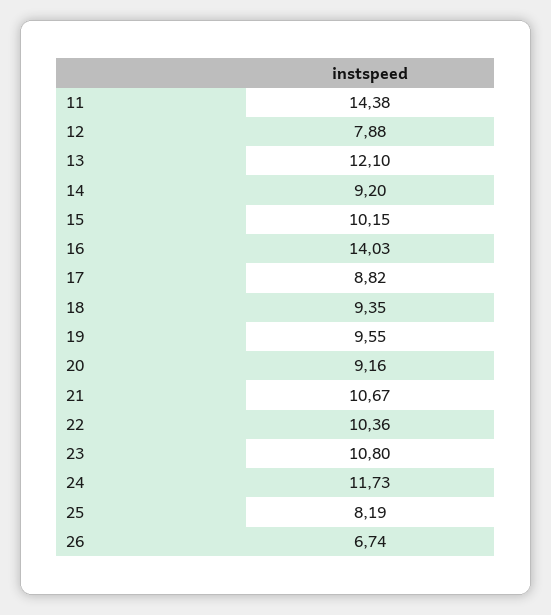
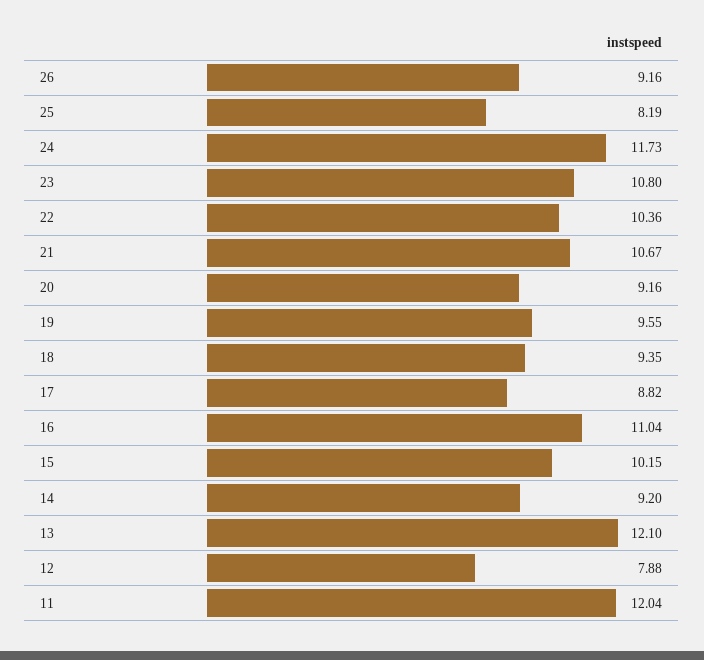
11: 14.38 -> 12.04
16: 14.03 -> 11.04
26: 6.74 -> 9.16

